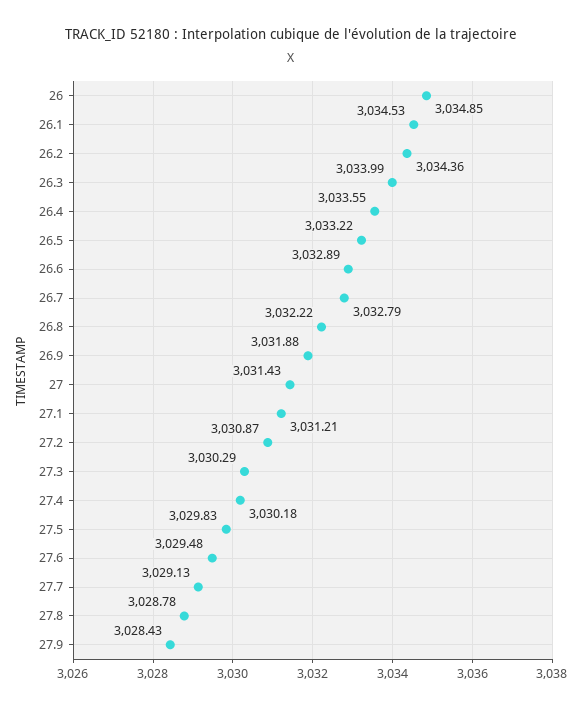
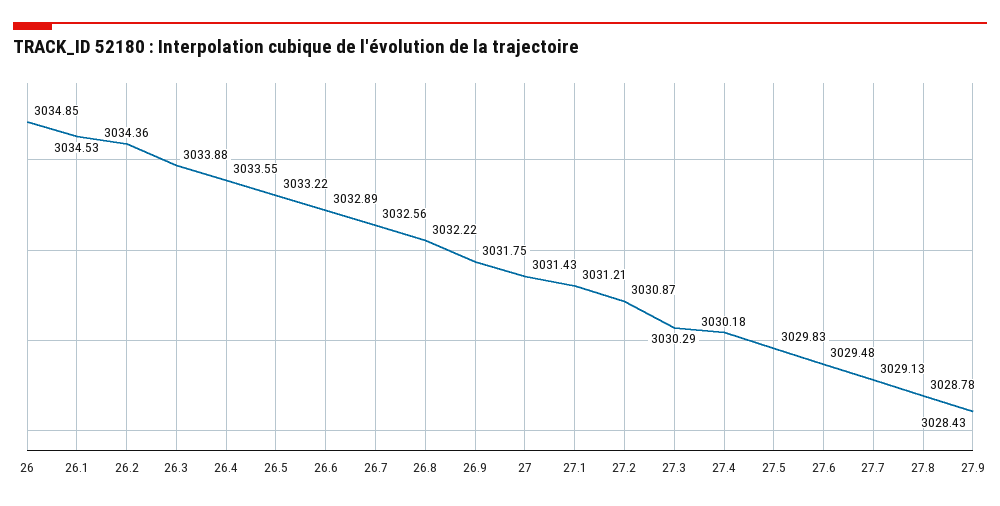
26.3: 3033.99 -> 3033.88
26.7: 3032.79 -> 3032.56
26.9: 3031.88 -> 3031.75

